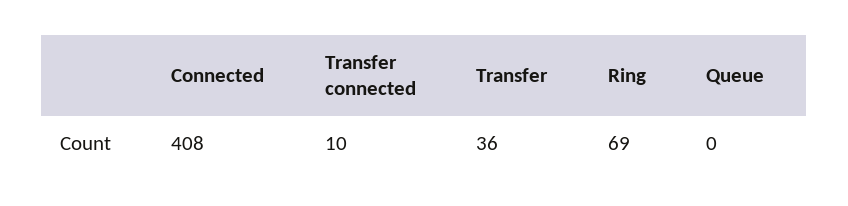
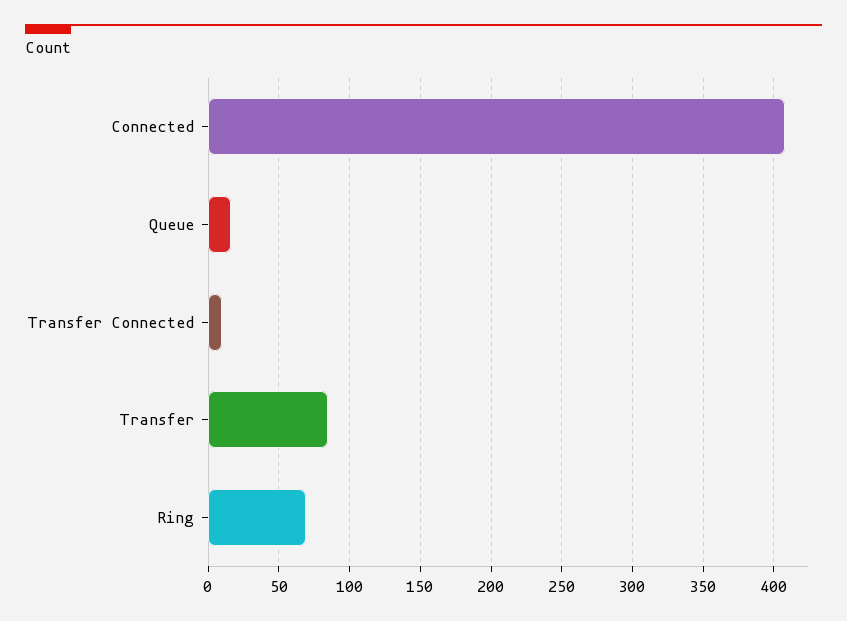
Transfer: 36 -> 85
Queue: 0 -> 15

